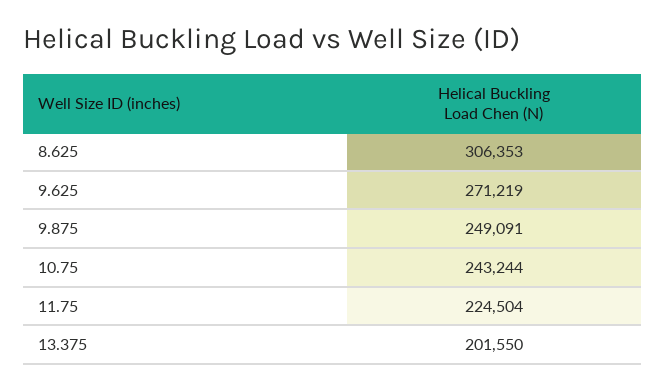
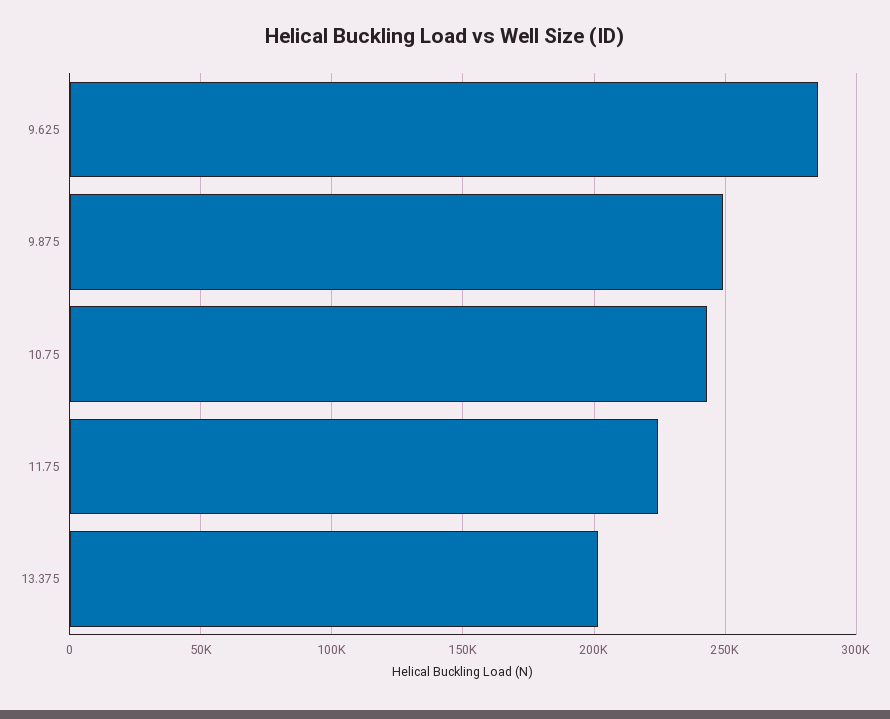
8.625: 306353 -> none
9.625: 271219 -> 285000

